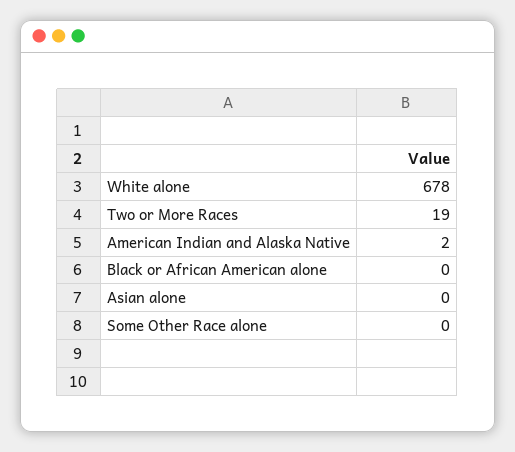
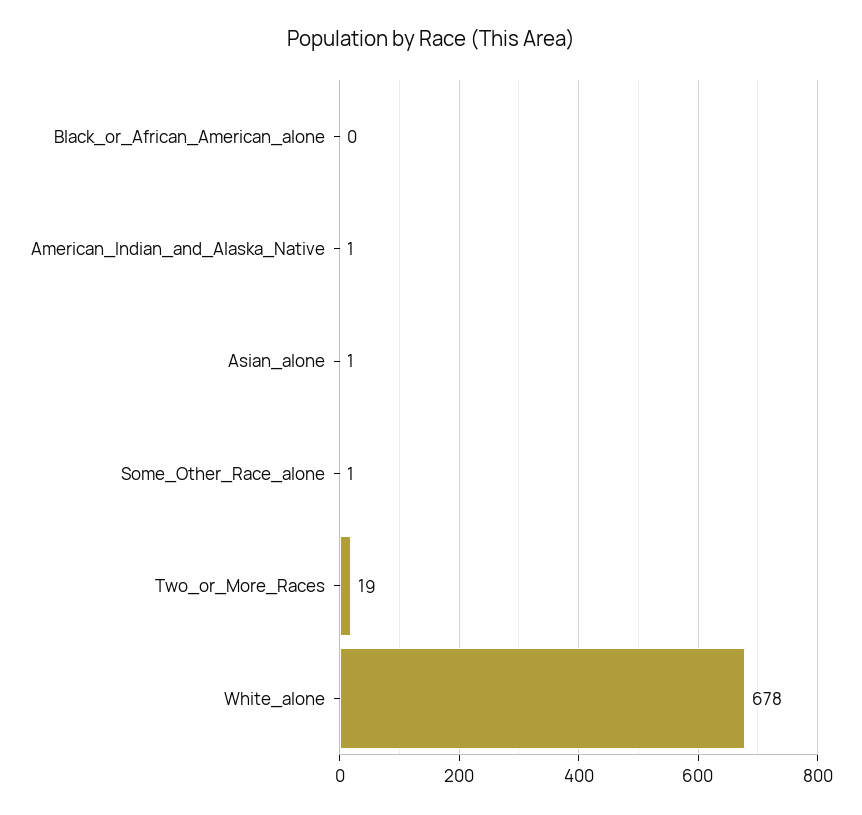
American Indian and Alaska Native: 2 -> 1
Asian alone: 0 -> 1
Some Other Race alone: 0 -> 1

